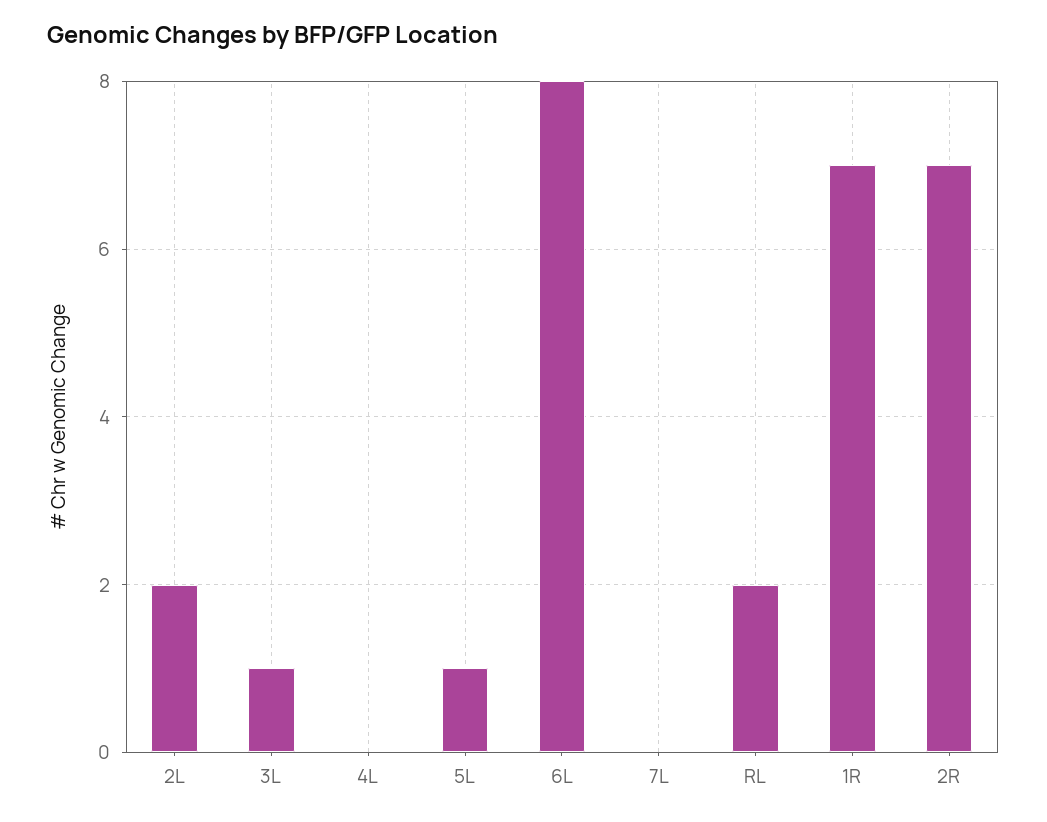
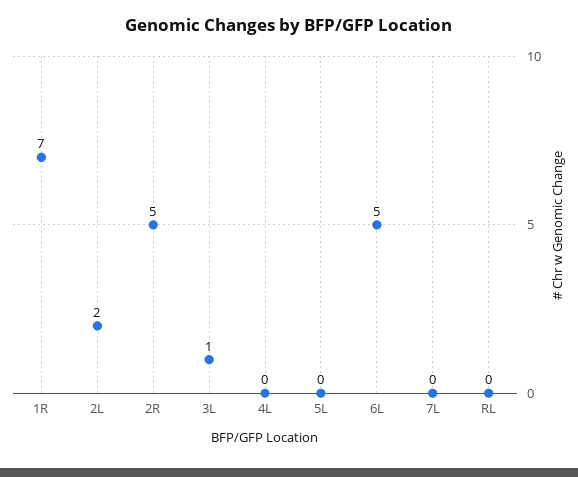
5L: 1 -> 0
6L: 8 -> 5
RL: 2 -> 0
2R: 7 -> 5

